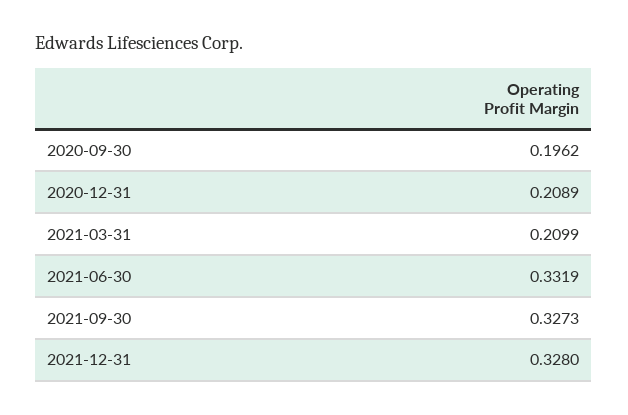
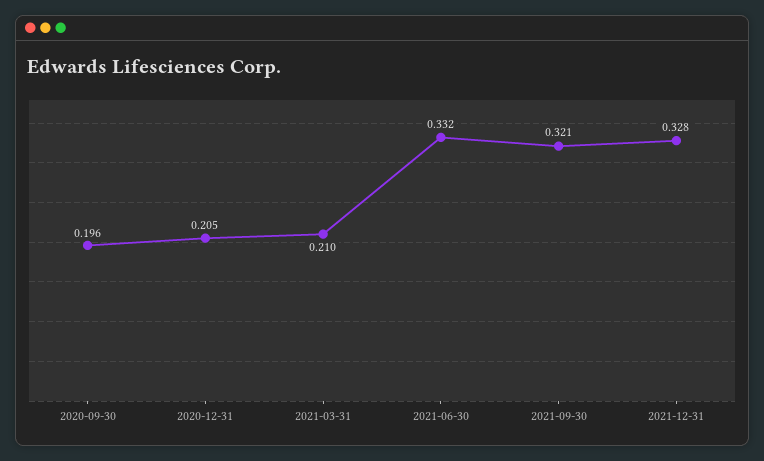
2020-12-31: 0.2089 -> 0.205
2021-09-30: 0.3273 -> 0.321

